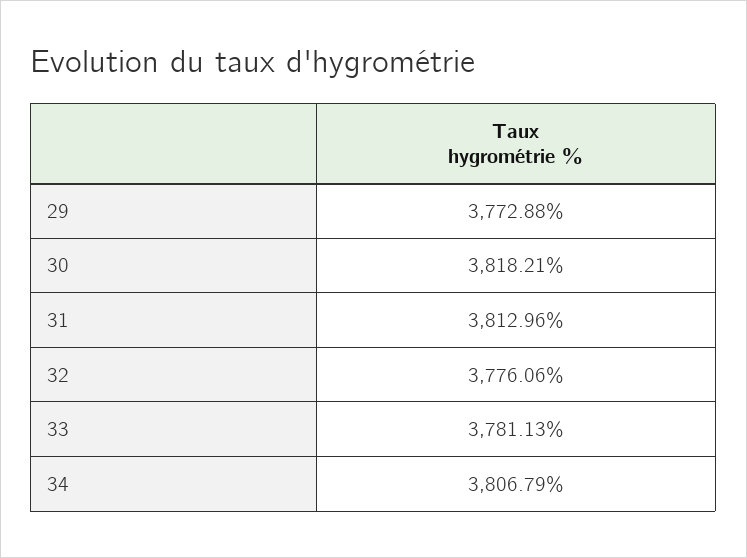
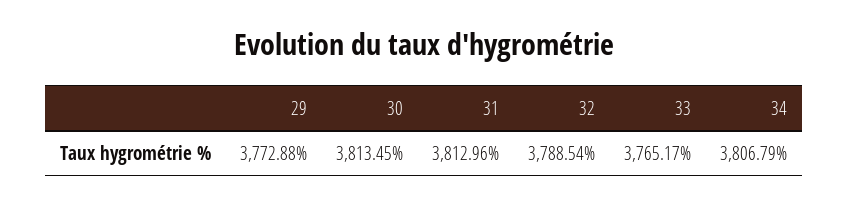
30: 3818.21 -> 3813.45
32: 3776.06 -> 3788.54
33: 3781.13 -> 3765.17

